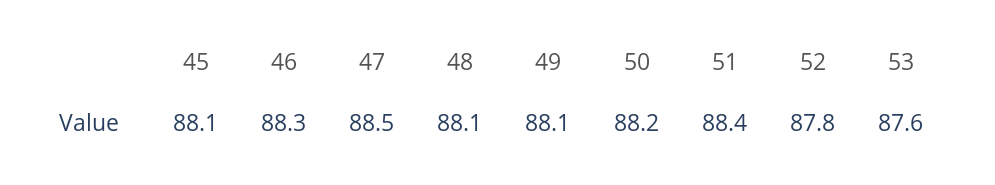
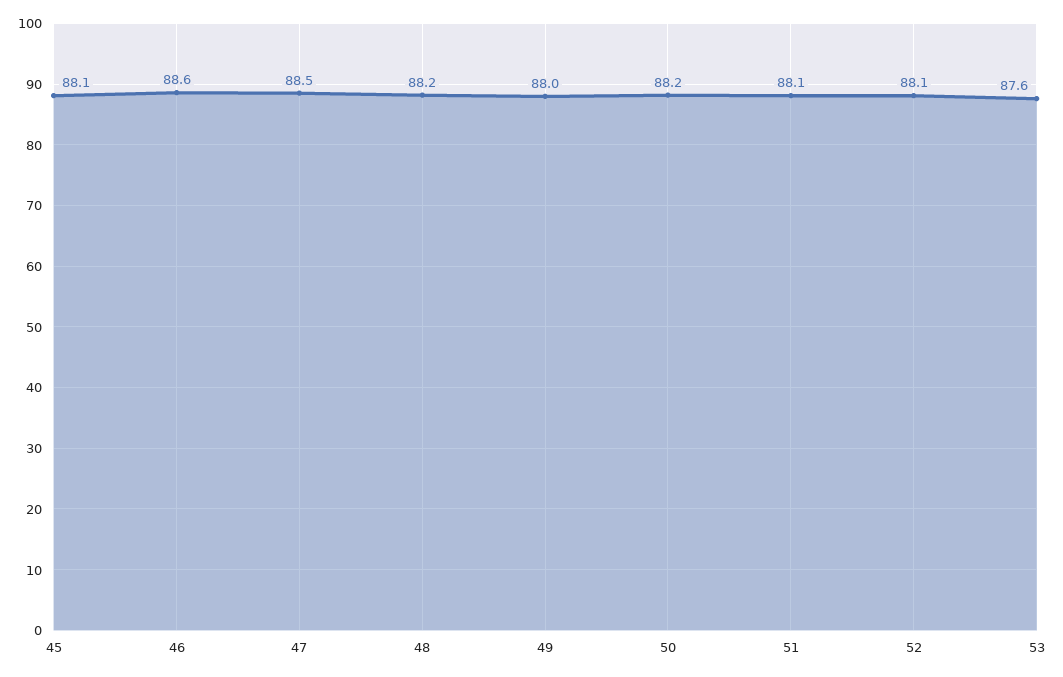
46: 88.3 -> 88.6
48: 88.1 -> 88.2
49: 88.1 -> 88
51: 88.4 -> 88.1
52: 87.8 -> 88.1

